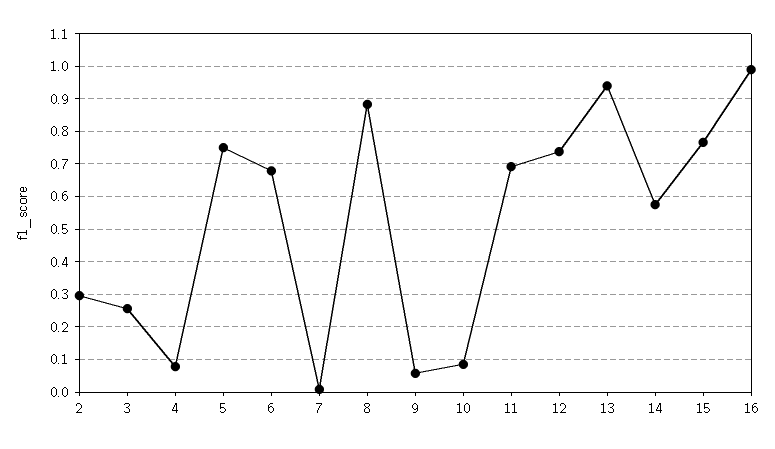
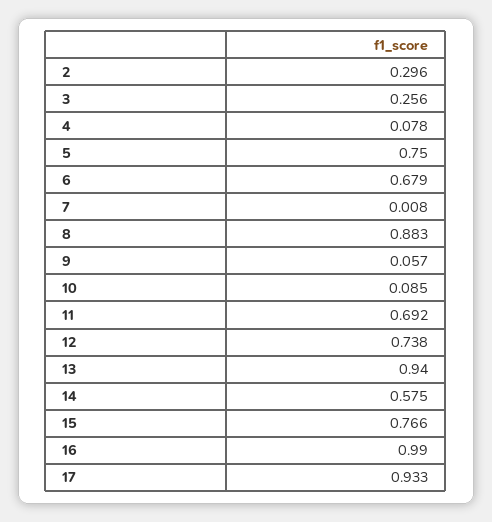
17: none -> 0.933

